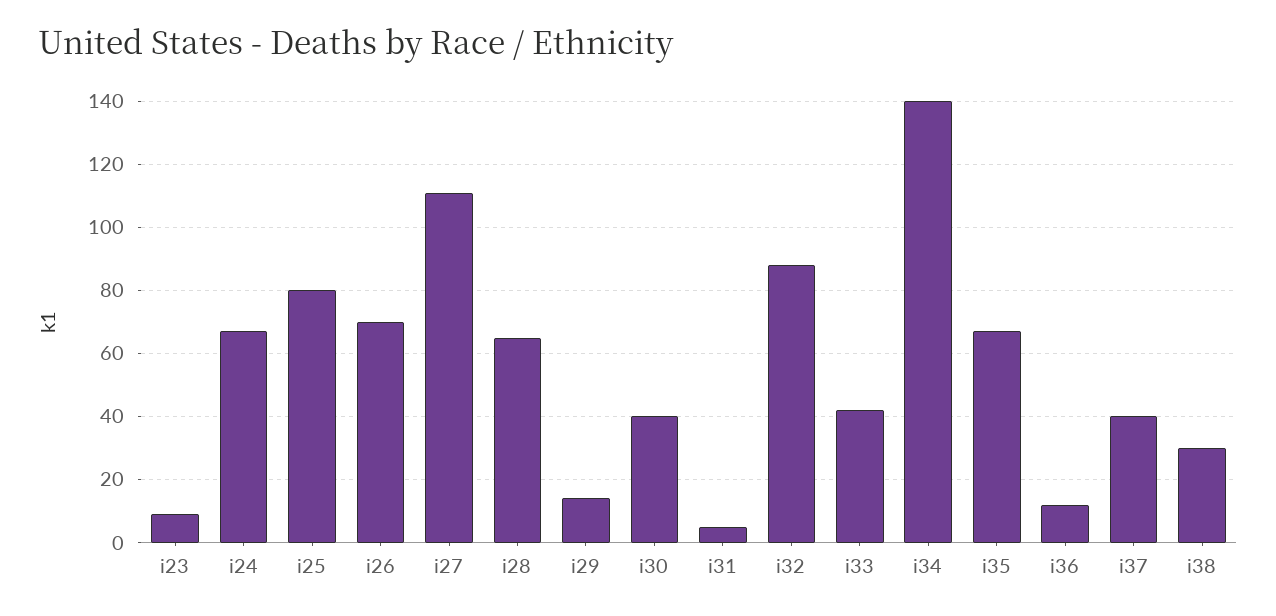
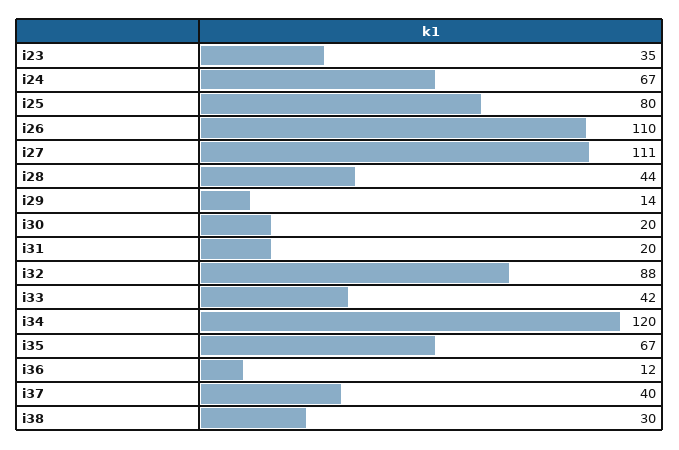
i23: 10 -> 35
i26: 70 -> 110
i28: 65 -> 44
i30: 40 -> 20
i31: 5 -> 20
i34: 140 -> 120

